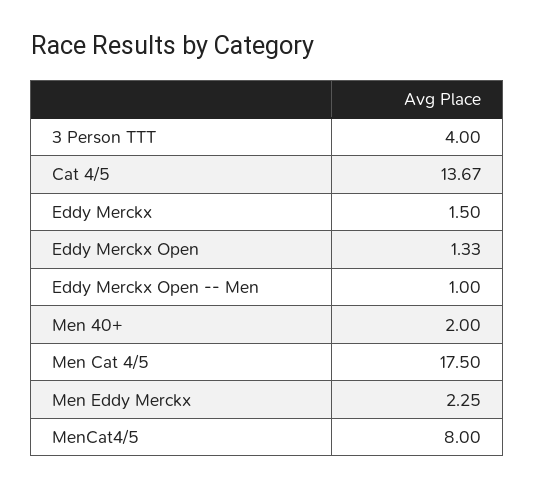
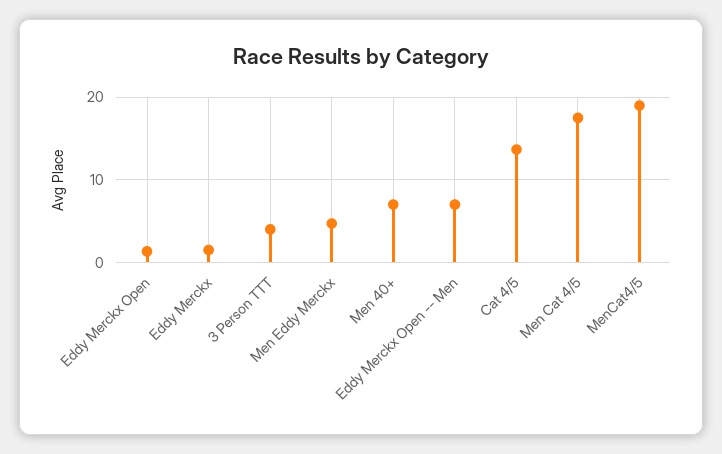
Eddy Merckx Open -- Men: 1 -> 7
Men 40+: 2 -> 7
Men Eddy Merckx: 2.25 -> 5
MenCat4/5: 8 -> 19

